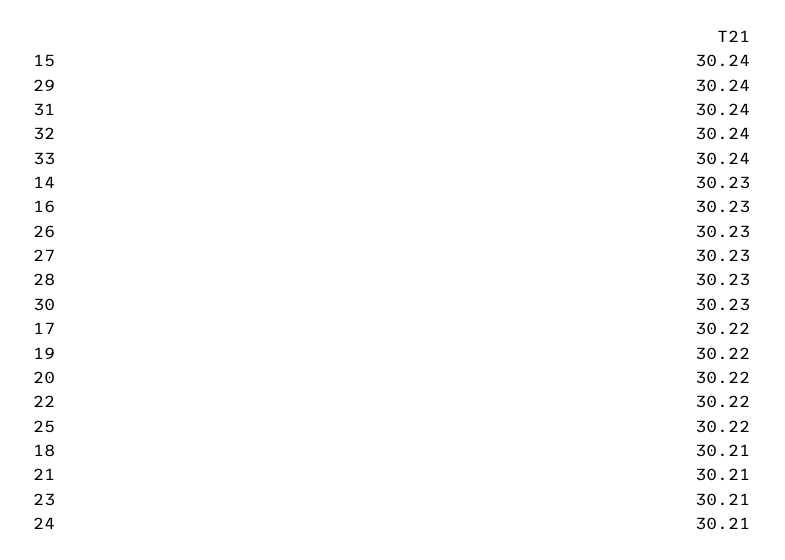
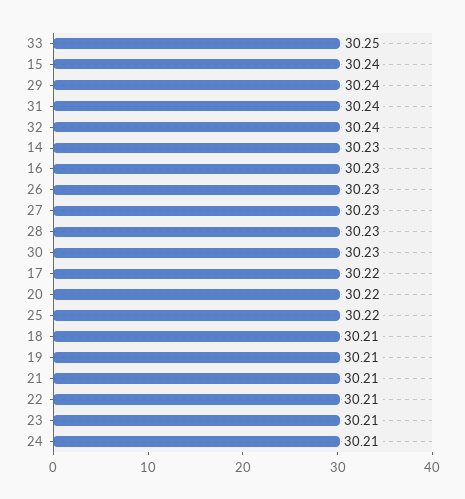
33: 30.24 -> 30.25
19: 30.22 -> 30.21
22: 30.22 -> 30.21

